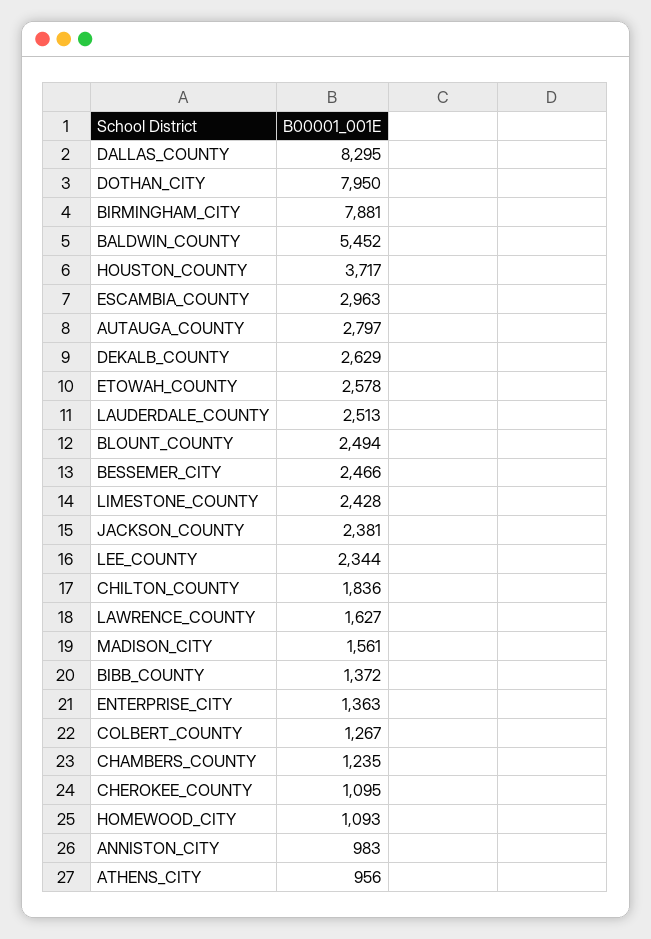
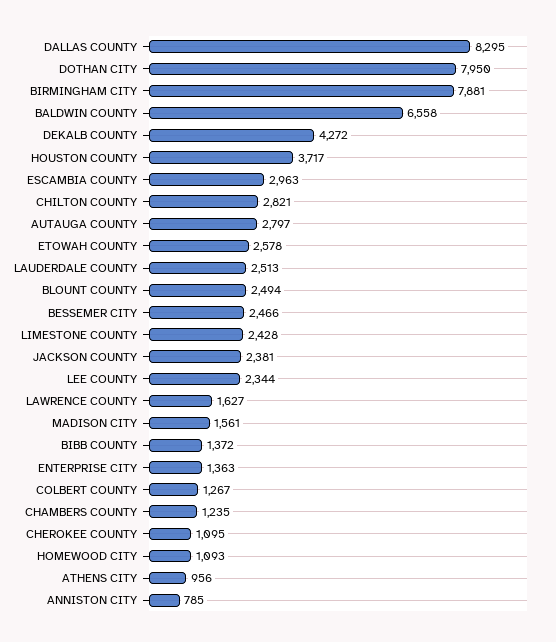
BALDWIN_COUNTY: 5452 -> 6558
DEKALB_COUNTY: 2629 -> 4272
CHILTON_COUNTY: 1836 -> 2821
ANNISTON_CITY: 983 -> 785

